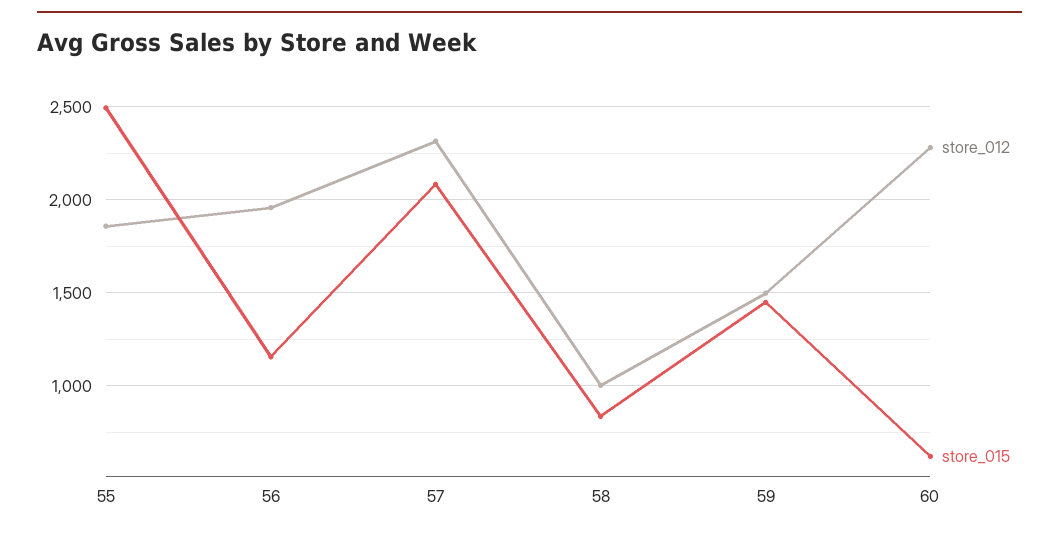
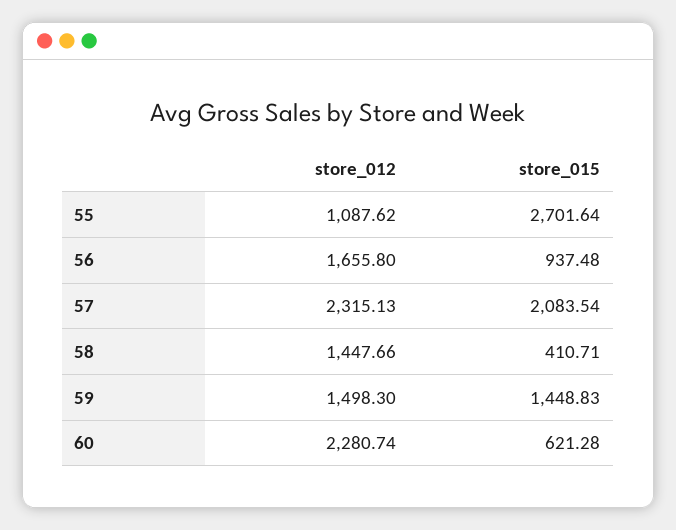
store_012, 55: 1850 -> 1087.62
store_015, 55: 2500 -> 2701.64
store_012, 56: 1950 -> 1655.8
store_015, 56: 1150 -> 937.48
store_012, 58: 1000 -> 1447.66
store_015, 58: 850 -> 410.71

